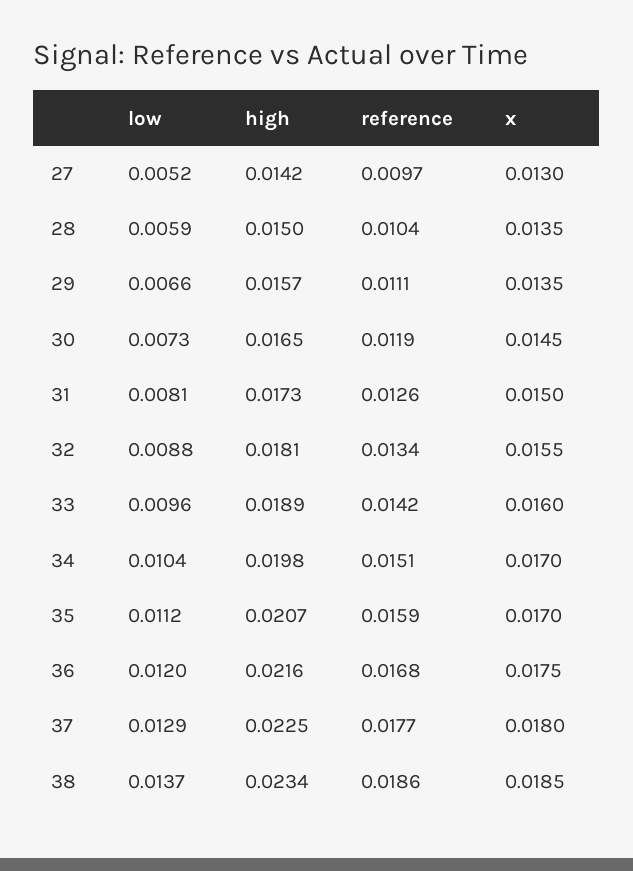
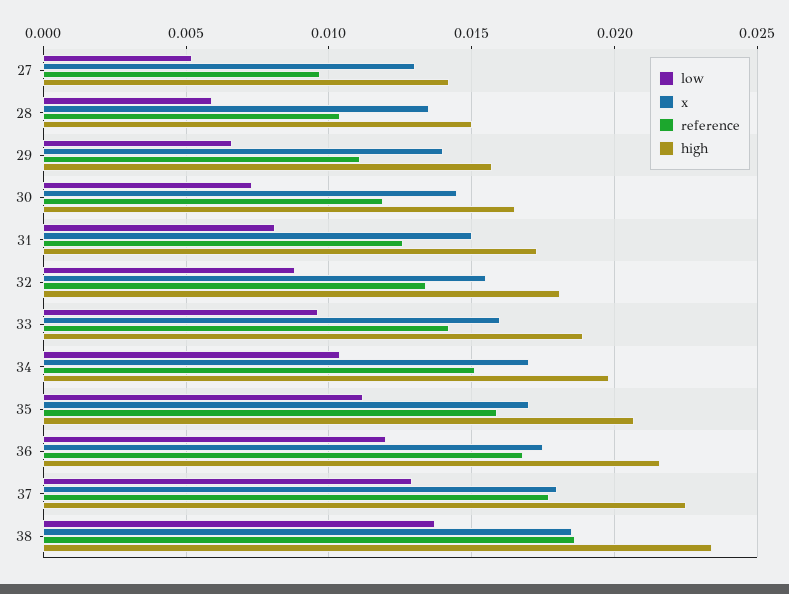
x, 29: 0.0135 -> 0.014

